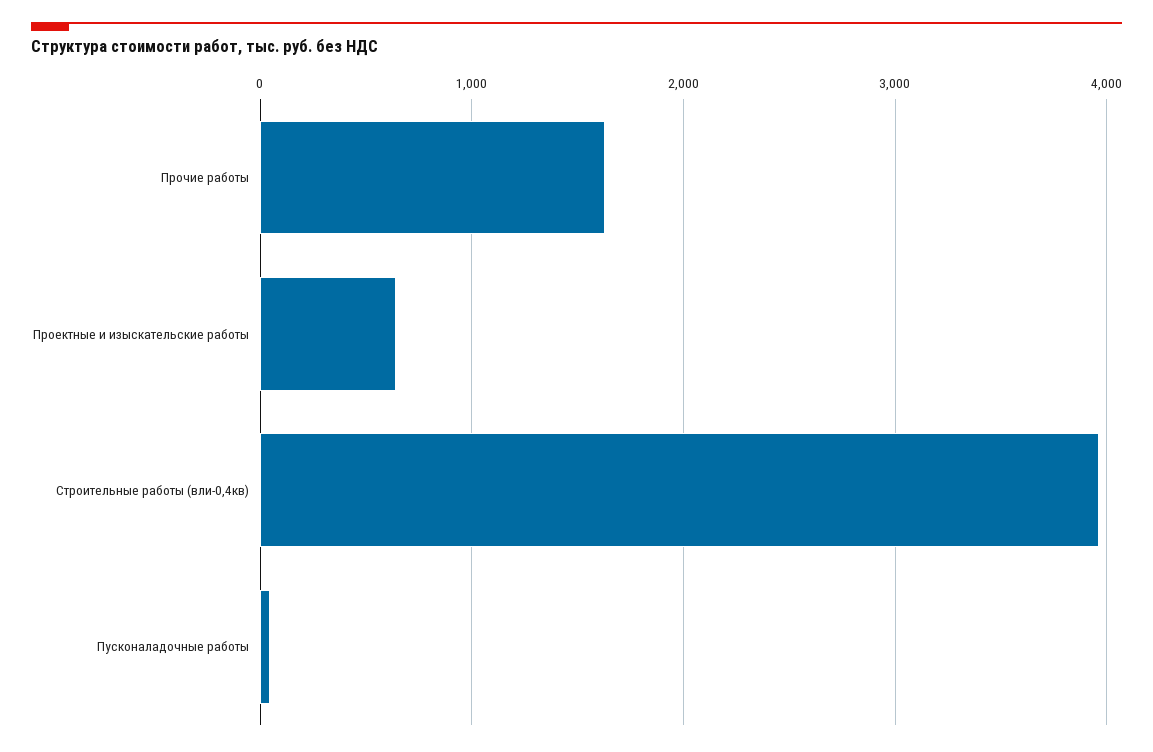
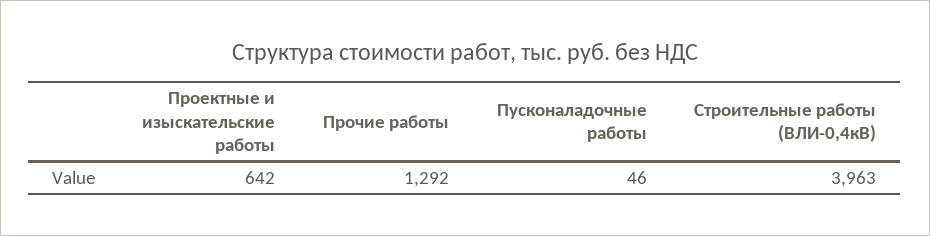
Прочие работы: 1600 -> 1292

